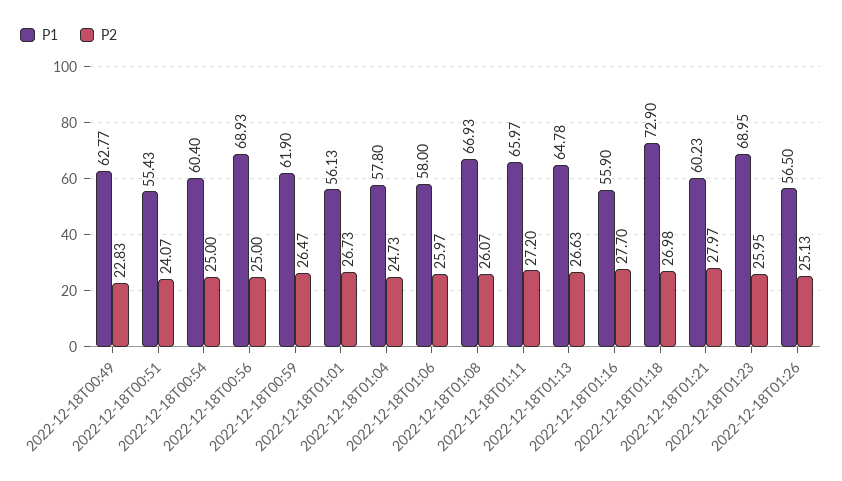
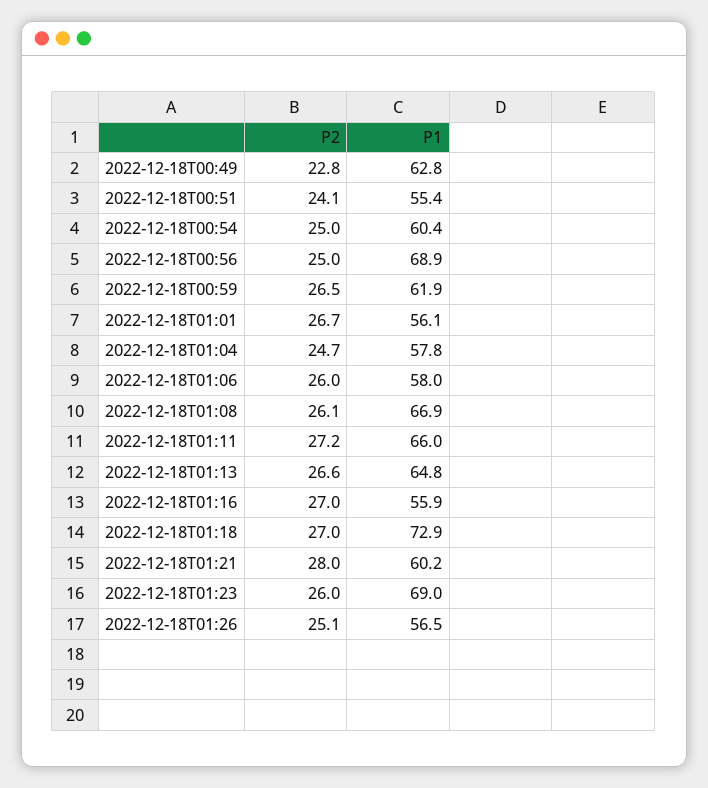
P2, 2022-12-18T01:16: 27.7 -> 27

